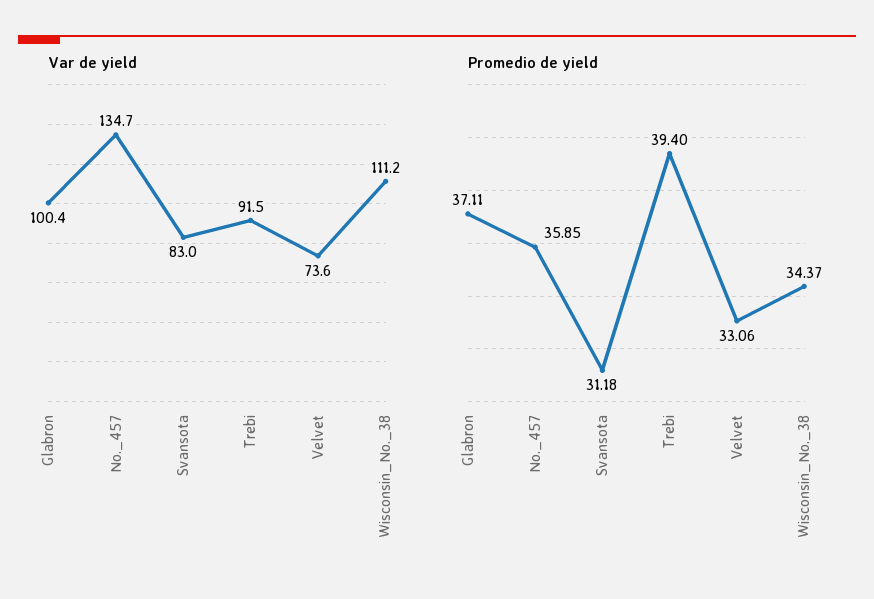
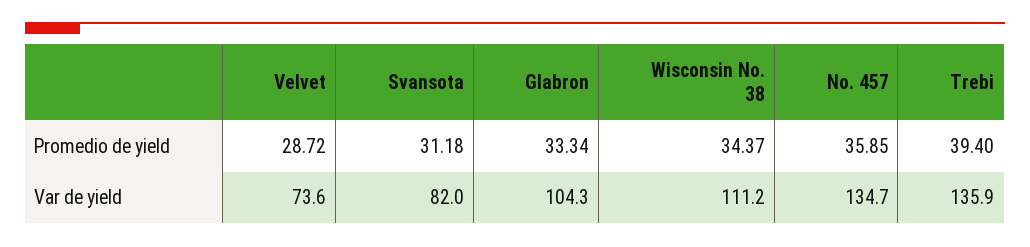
Var de yield, Glabron: 100.4 -> 104.3
Var de yield, Svansota: 83 -> 82
Var de yield, Trebi: 91.5 -> 135.9
Promedio de yield, Glabron: 37.11 -> 33.34
Promedio de yield, Velvet: 33.06 -> 28.72

